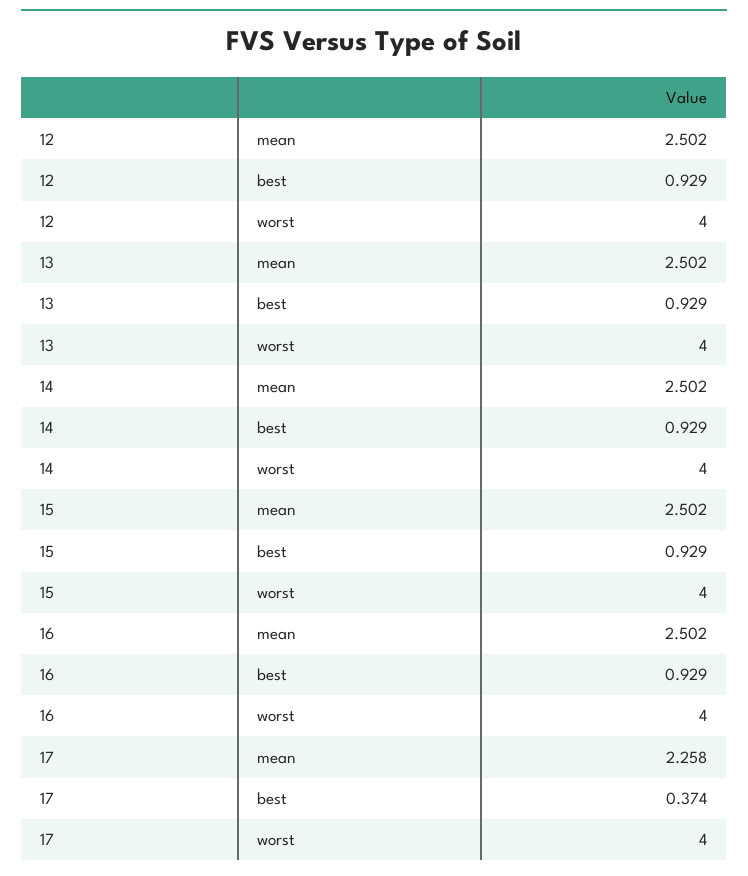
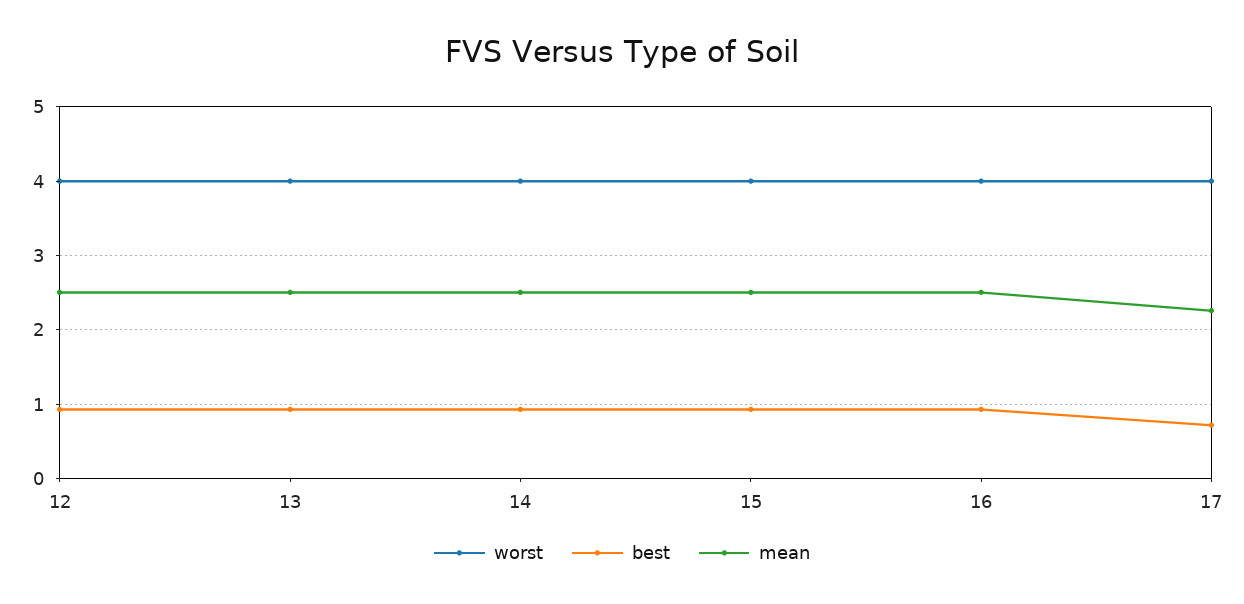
best, 17: 0.374 -> 0.7

